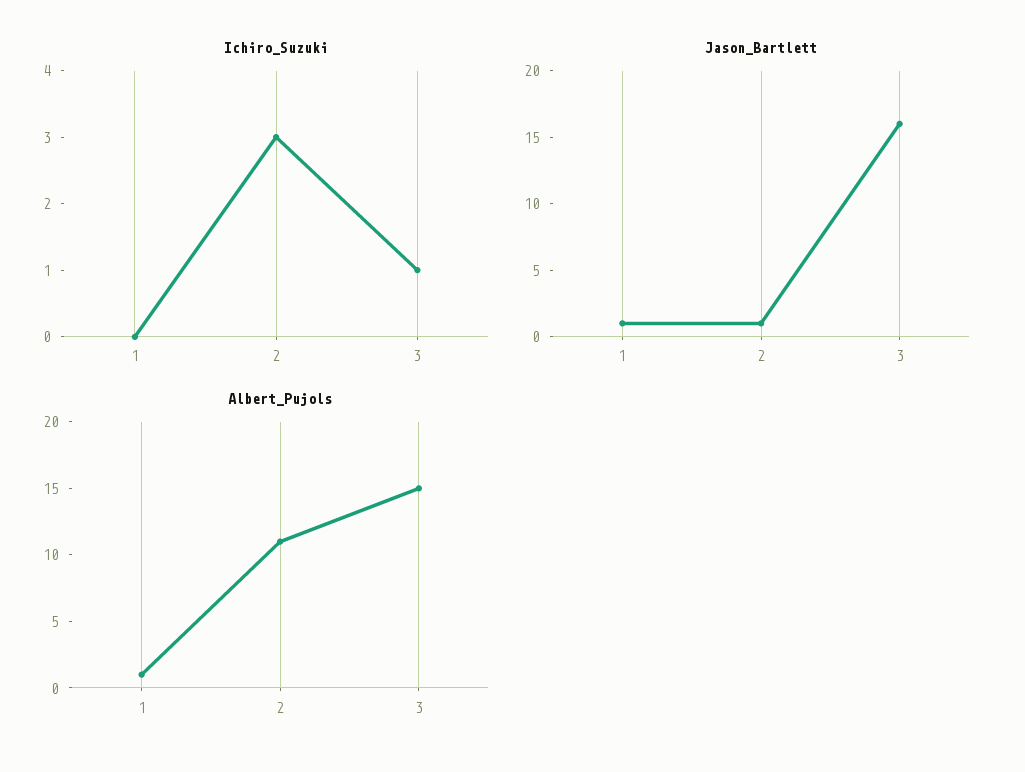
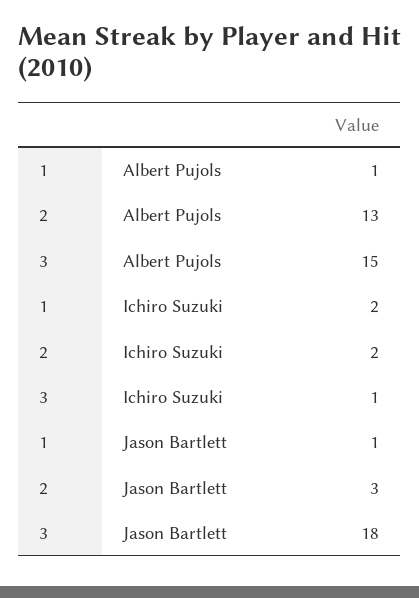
Ichiro_Suzuki, 1: 0 -> 2
Ichiro_Suzuki, 2: 3 -> 2
Jason_Bartlett, 2: 1 -> 3
Jason_Bartlett, 3: 16 -> 18
Albert_Pujols, 2: 11 -> 13

